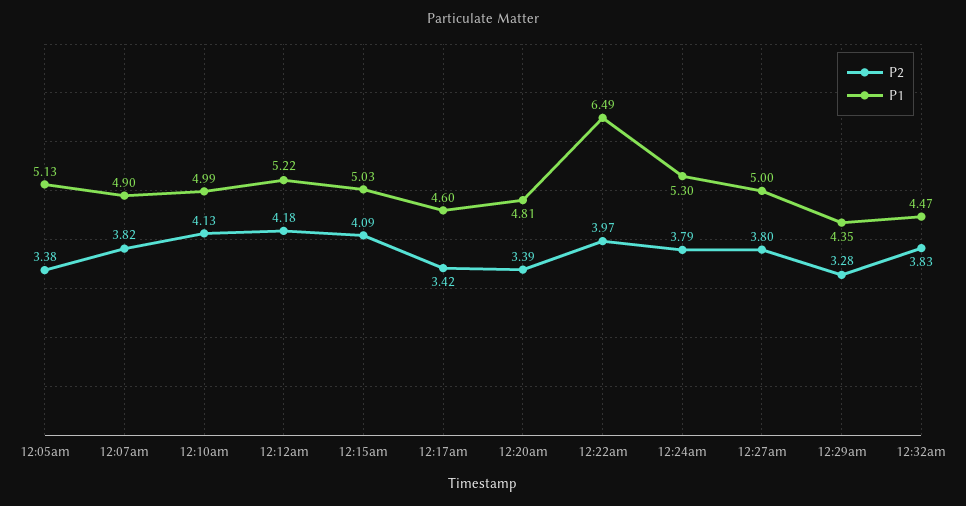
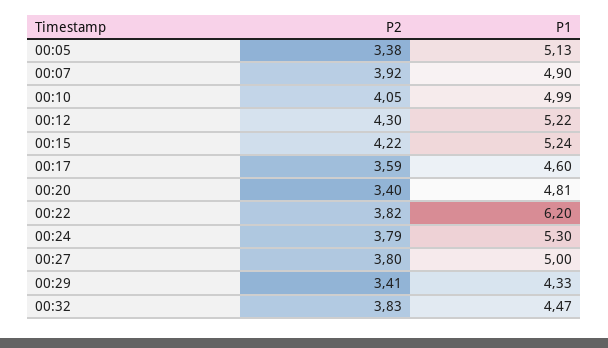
P2, 12:07am: 3.82 -> 3.92
P2, 12:10am: 4.13 -> 4.05
P2, 12:12am: 4.18 -> 4.3
P2, 12:15am: 4.09 -> 4.22
P1, 12:15am: 5.03 -> 5.24
P2, 12:17am: 3.42 -> 3.59
P2, 12:20am: 3.39 -> 3.4
P2, 12:22am: 3.97 -> 3.82
P1, 12:22am: 6.49 -> 6.2
P2, 12:29am: 3.28 -> 3.41
P1, 12:29am: 4.35 -> 4.33

